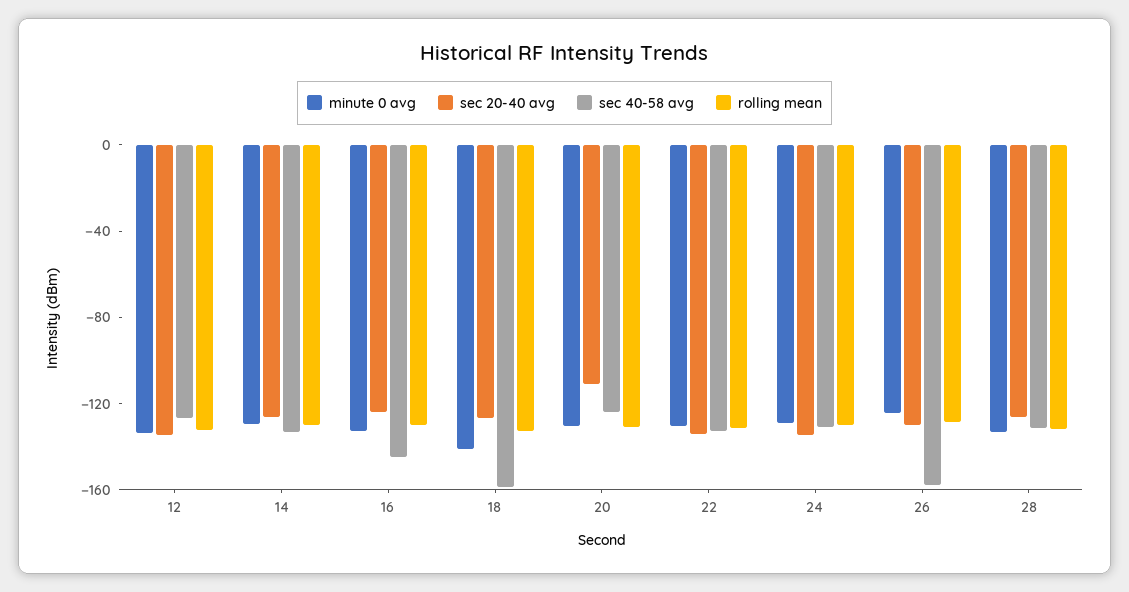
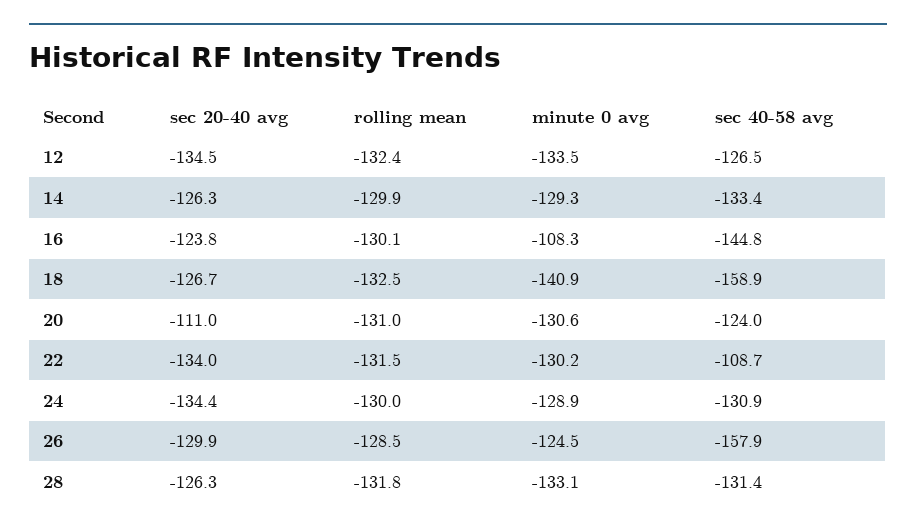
minute 0 avg, 16: -130 -> -108.3
sec 40-58 avg, 22: -130 -> -108.7

